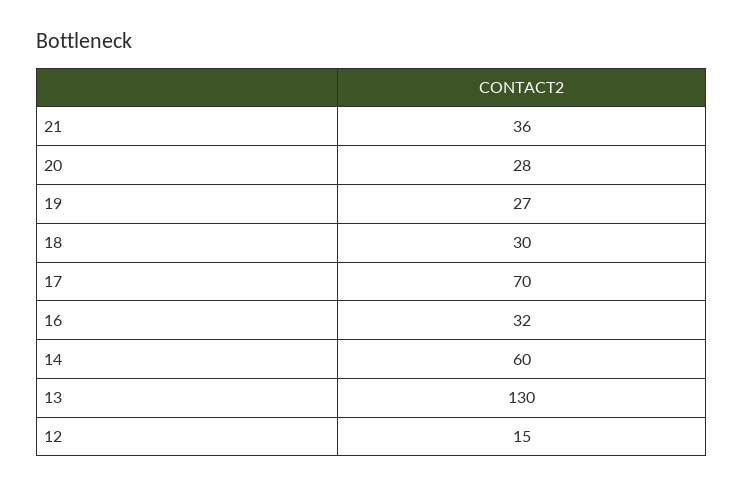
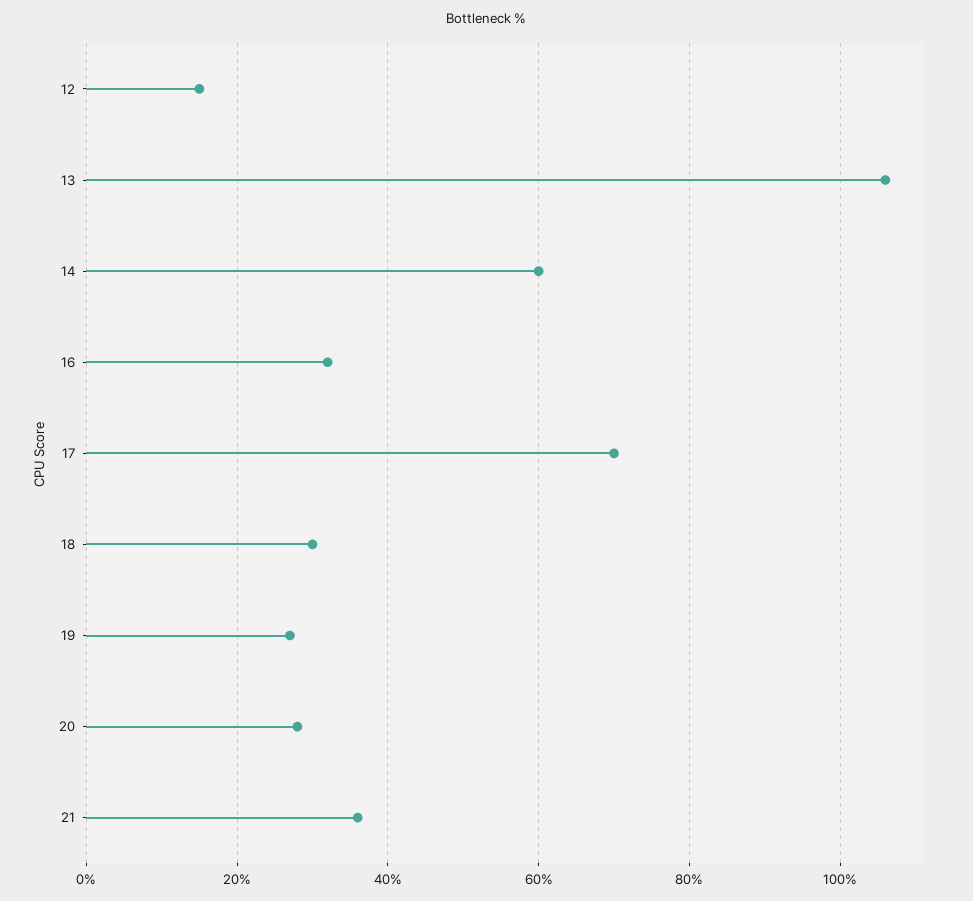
13: 130 -> 105

